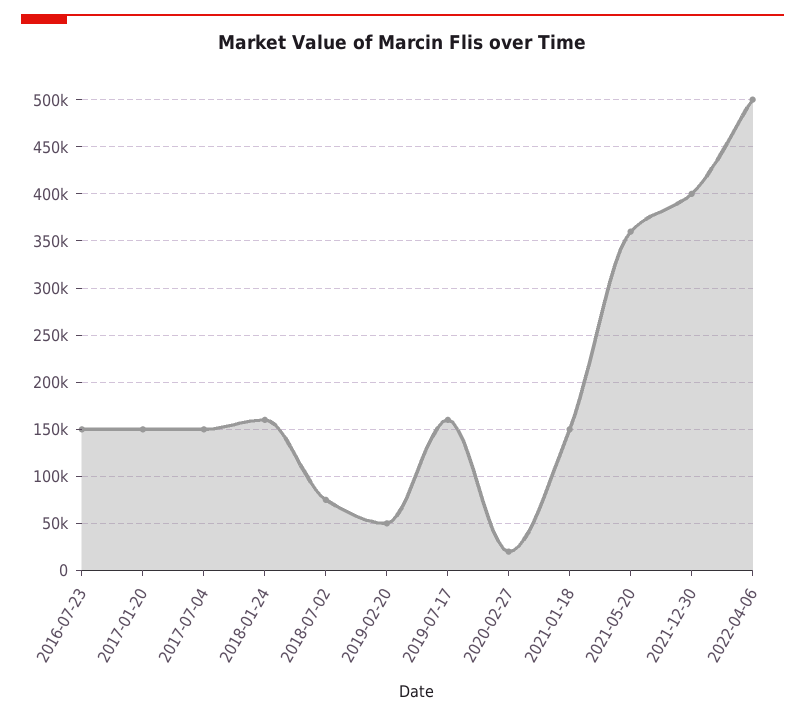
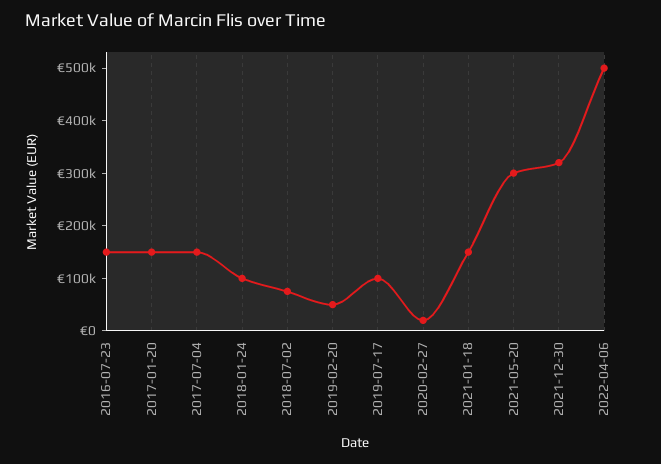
2018-01-24: 160000 -> 100000
2019-07-17: 160000 -> 100000
2021-05-20: 360000 -> 300000
2021-12-30: 400000 -> 320000

